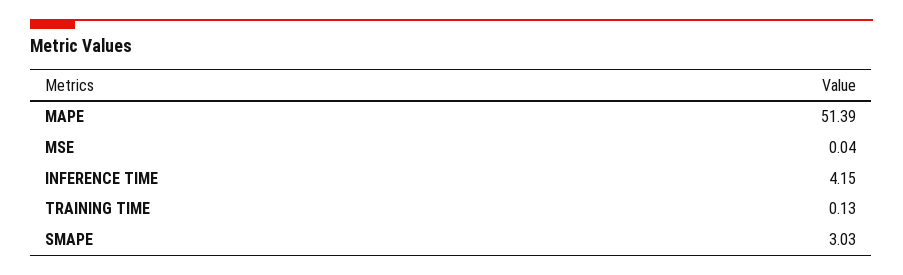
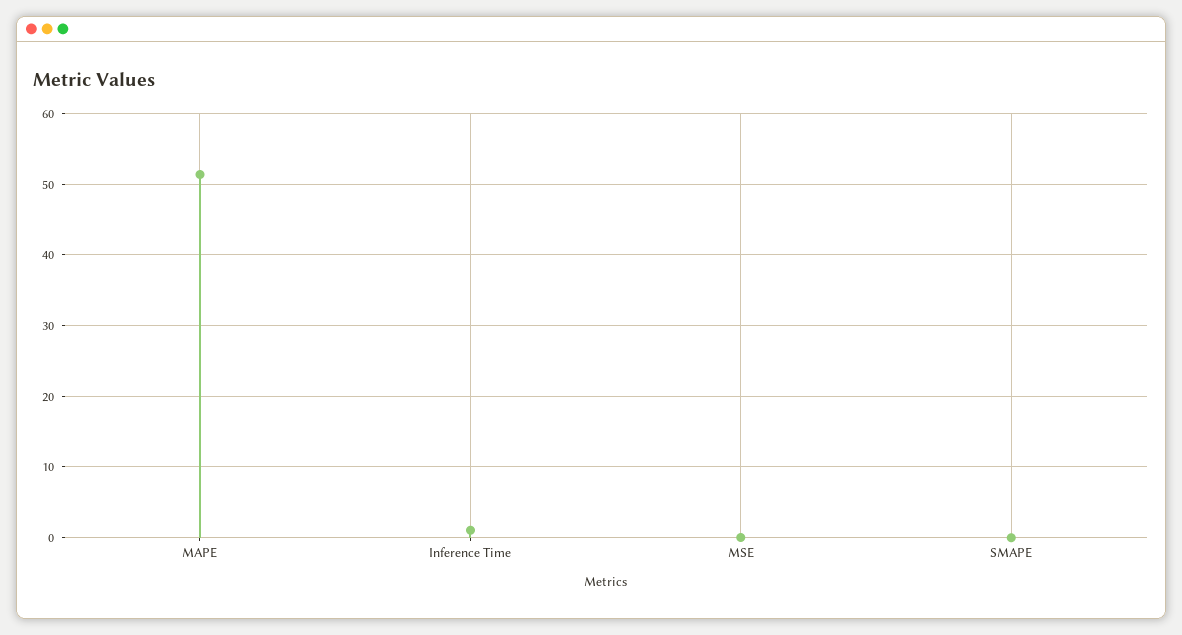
INFERENCE TIME: 4.15 -> 1
TRAINING TIME: 0.13 -> none
SMAPE: 3.03 -> 0

